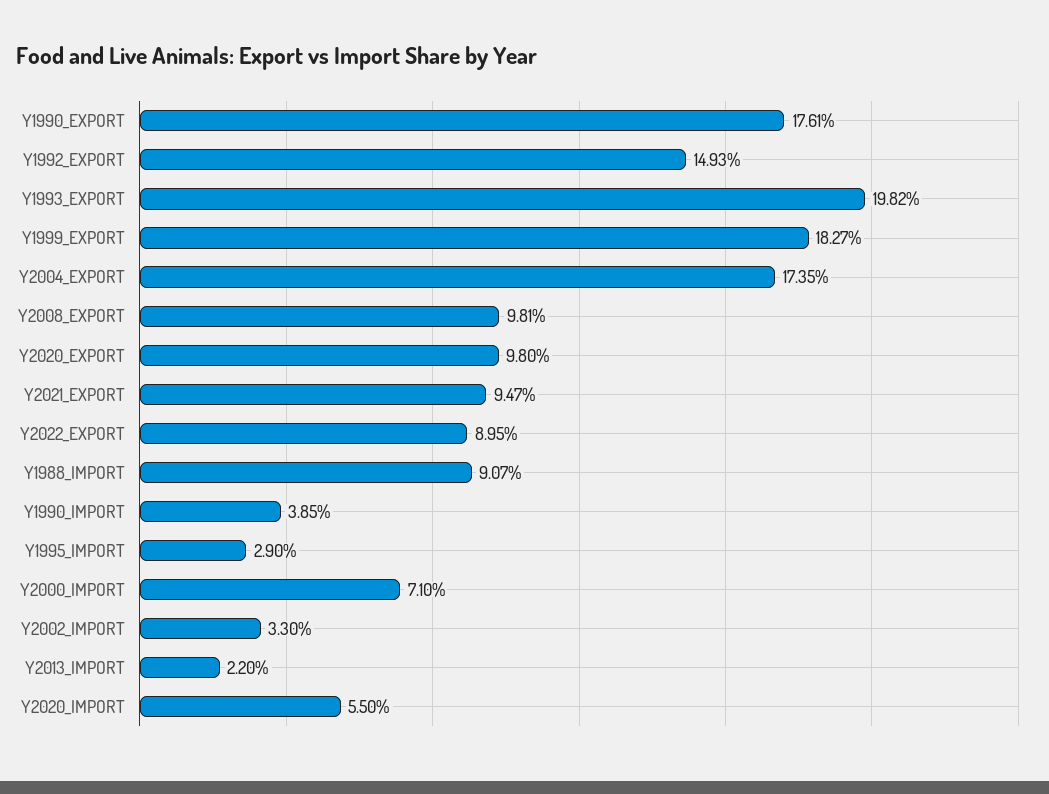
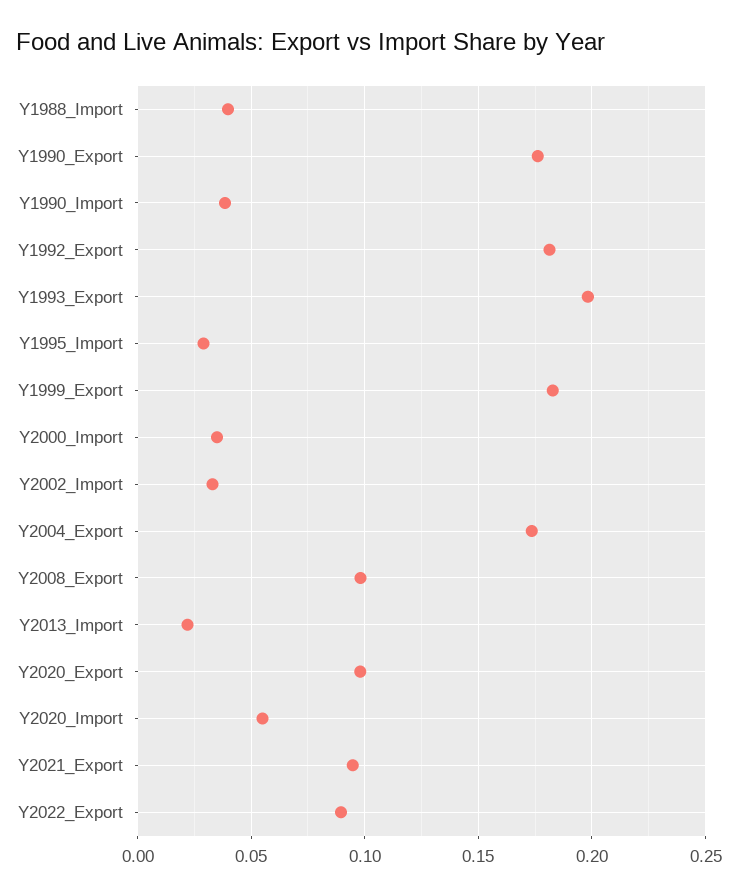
Y1992_EXPORT: 0.1493 -> 0.18
Y1988_IMPORT: 0.0907 -> 0.04
Y2000_IMPORT: 0.071 -> 0.035

